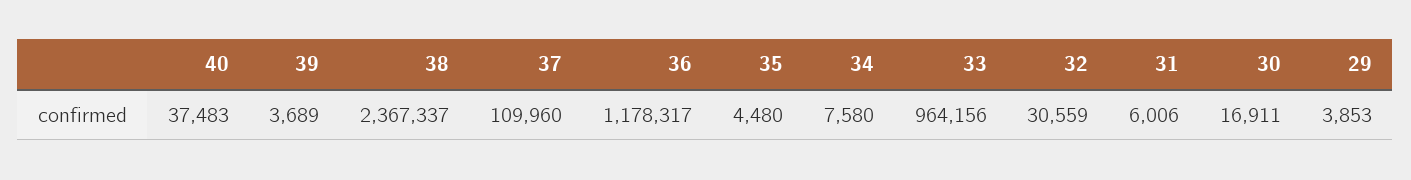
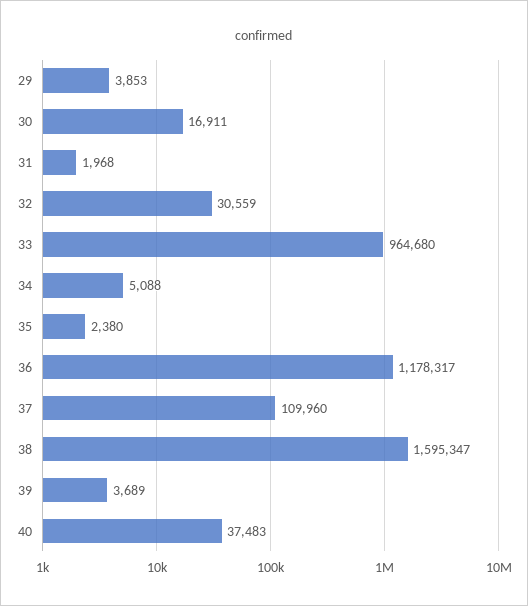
38: 2367337 -> 1595347
35: 4480 -> 2380
34: 7580 -> 5088
33: 964156 -> 964680
31: 6006 -> 1968

